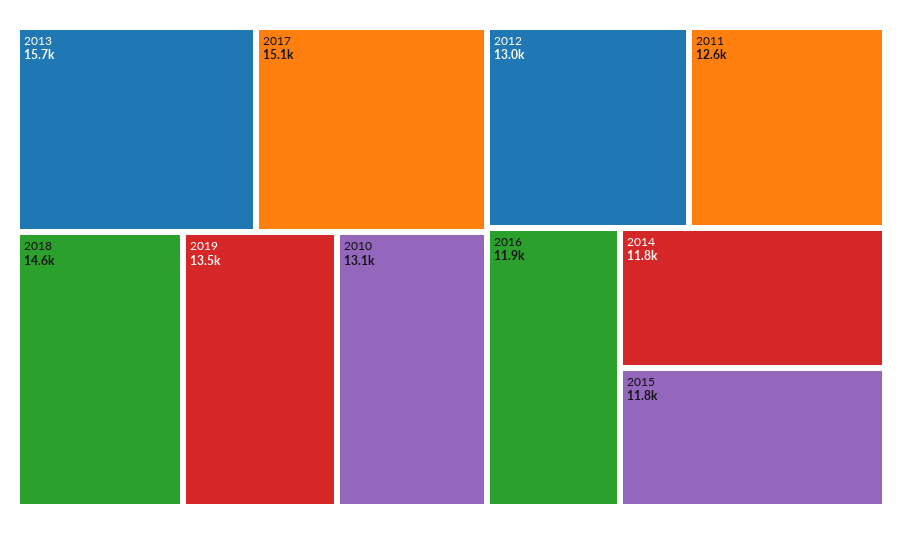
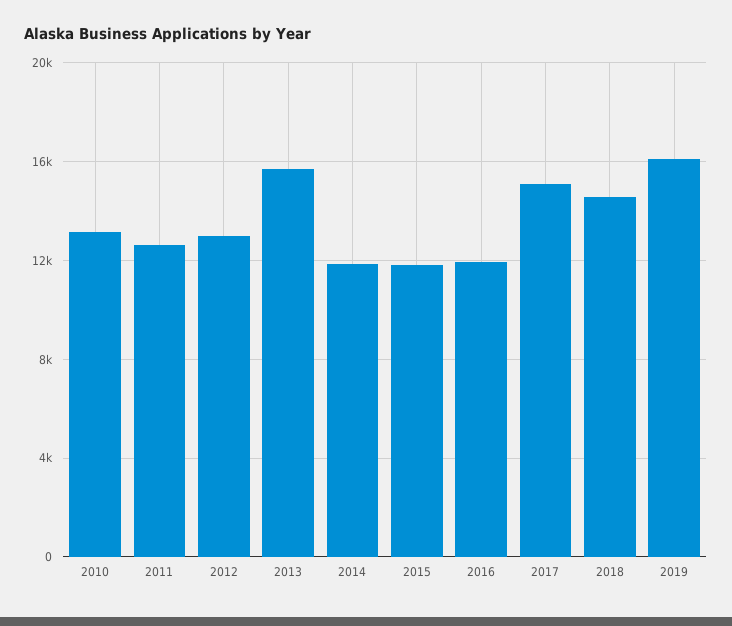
2019: 13500 -> 16000

